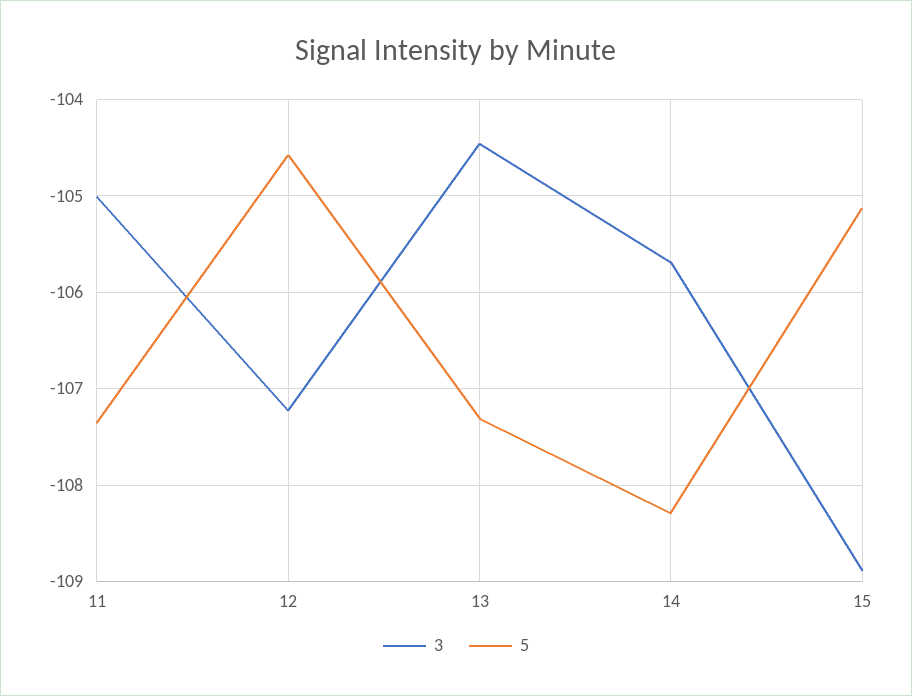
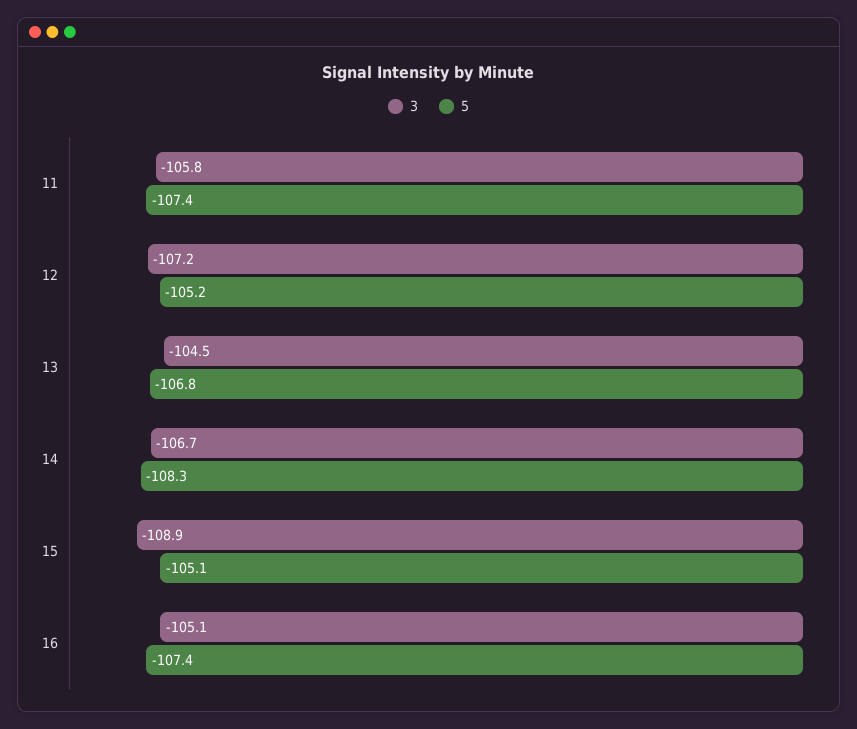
3, 11: -105 -> -105.8
5, 12: -104.6 -> -105.2
5, 13: -107.3 -> -106.8
3, 14: -105.7 -> -106.7
3, 16: none -> -105.1
5, 16: none -> -107.4

